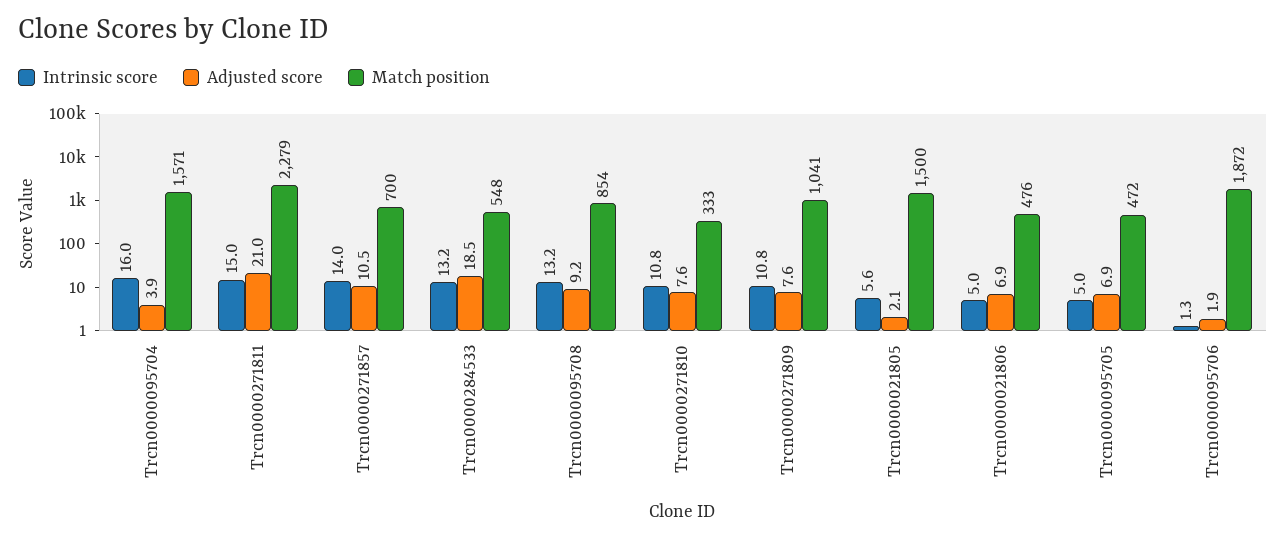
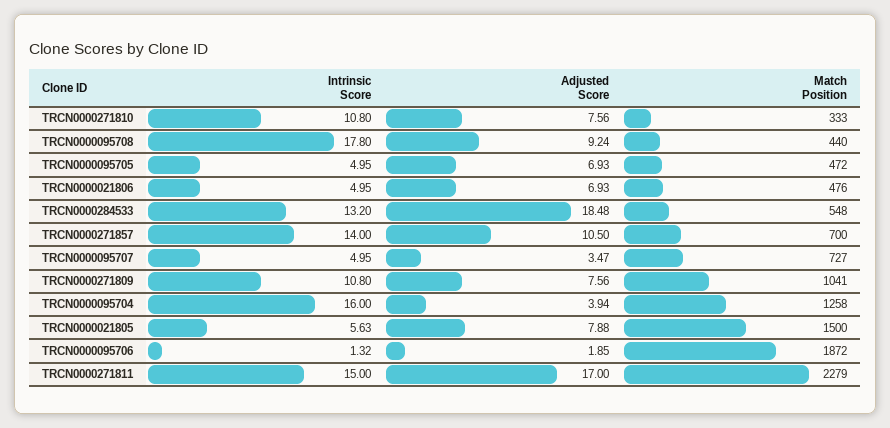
Match position, Trcn0000095704: 1571 -> 1258
Adjusted score, Trcn0000271811: 21 -> 17
Intrinsic score, Trcn0000095708: 13.2 -> 17.8
Match position, Trcn0000095708: 854 -> 440
Adjusted score, Trcn0000021805: 2.1 -> 7.88
Intrinsic score, TRCN0000095707: none -> 4.95
Adjusted score, TRCN0000095707: none -> 3.47
Match position, TRCN0000095707: none -> 727

